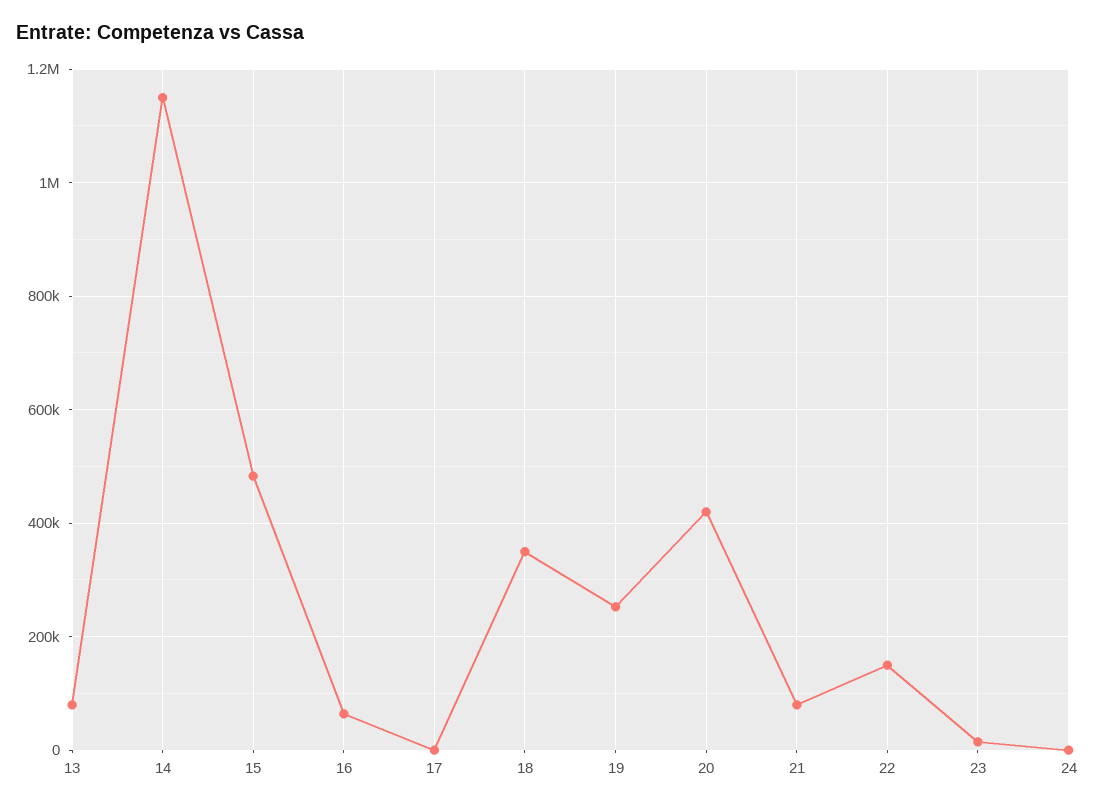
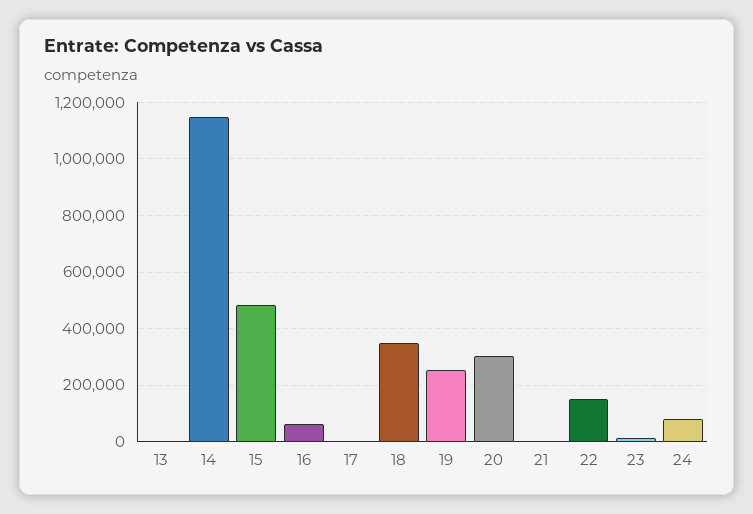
13: 80000 -> 0
20: 420000 -> 300000
21: 80000 -> 0
24: 0 -> 75000

